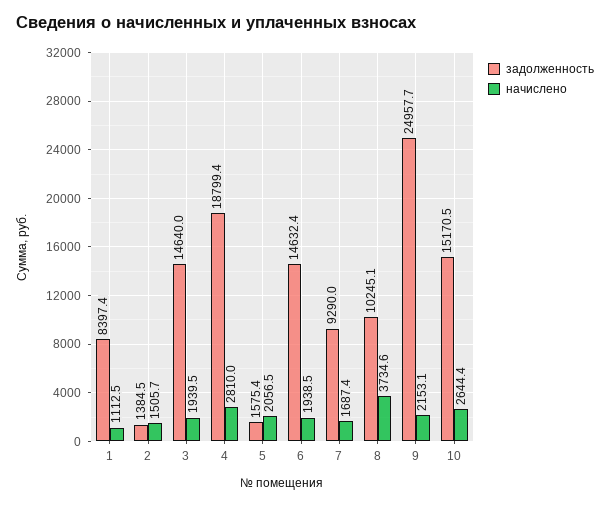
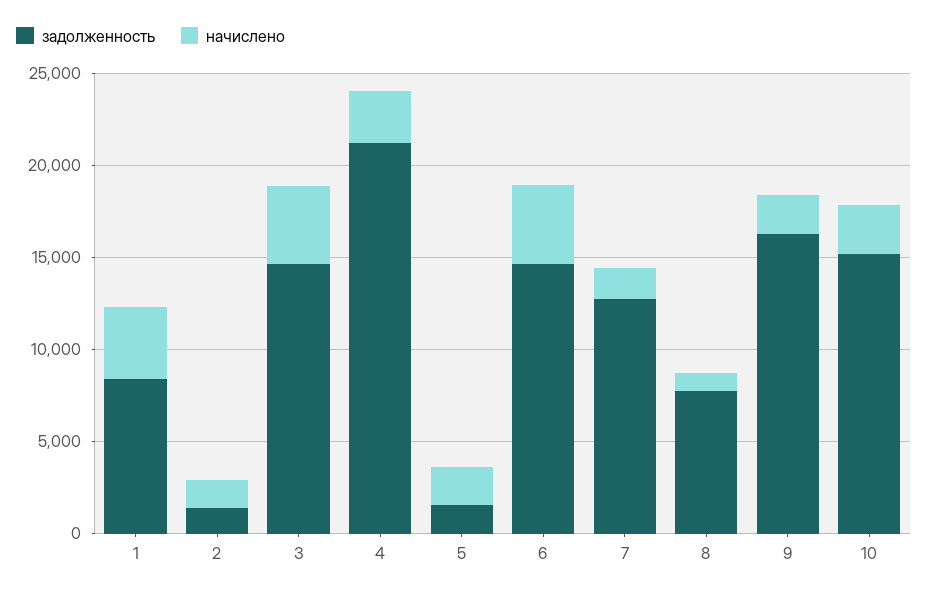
начислено, 1: 1112.5 -> 4000
начислено, 3: 1939.5 -> 4000
задолженность, 4: 18799.4 -> 21000
начислено, 6: 1938.5 -> 4000
задолженность, 7: 9290 -> 13000
задолженность, 8: 10245.1 -> 8000
начислено, 8: 3734.6 -> 1000
задолженность, 9: 24957.7 -> 16000

